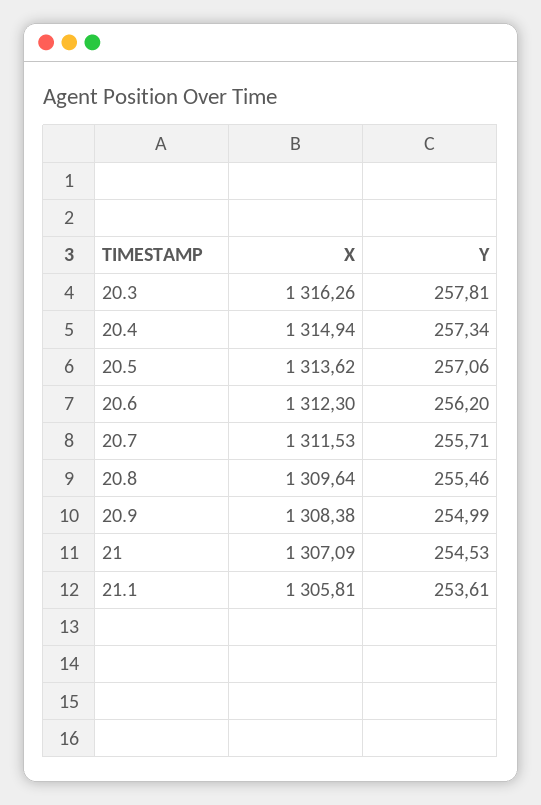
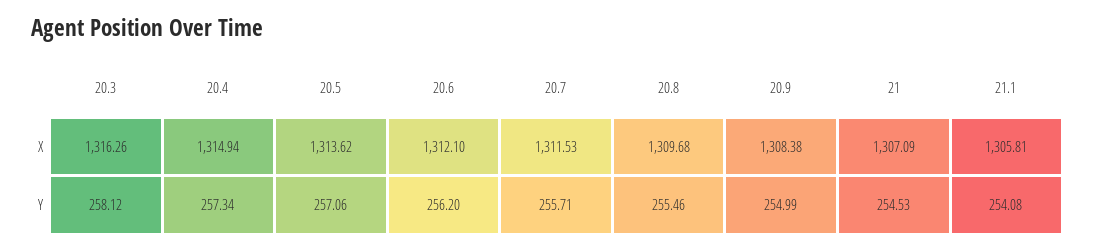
Y, 20.3: 257.81 -> 258.12
X, 20.6: 1312.3 -> 1312.1
X, 20.8: 1309.64 -> 1309.68
Y, 21.1: 253.61 -> 254.08

